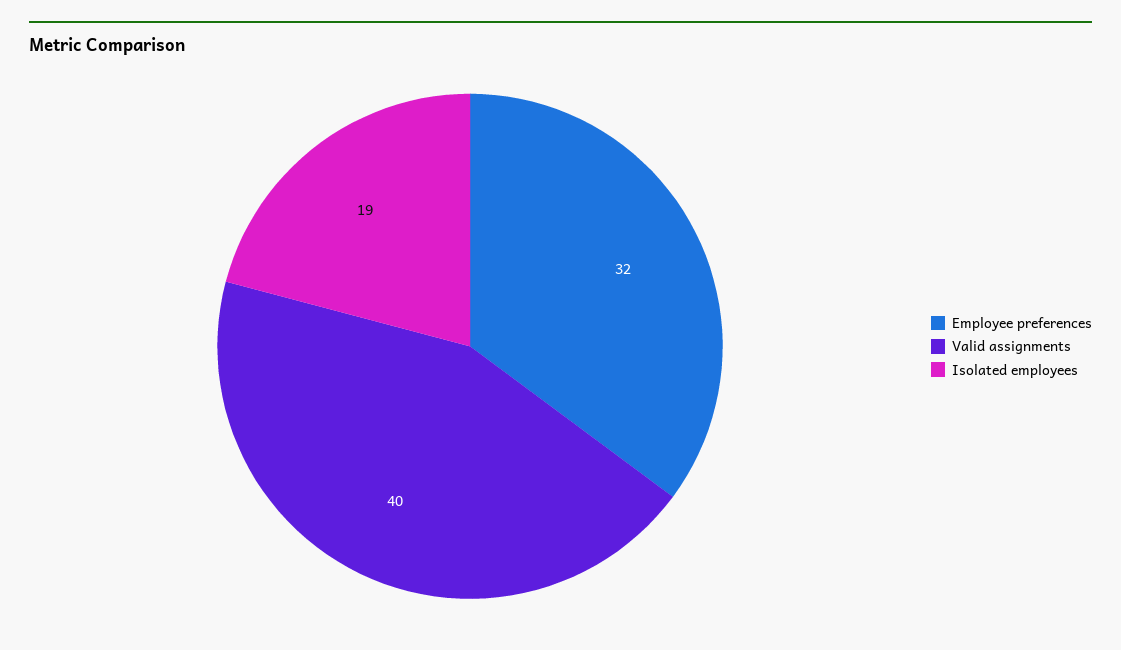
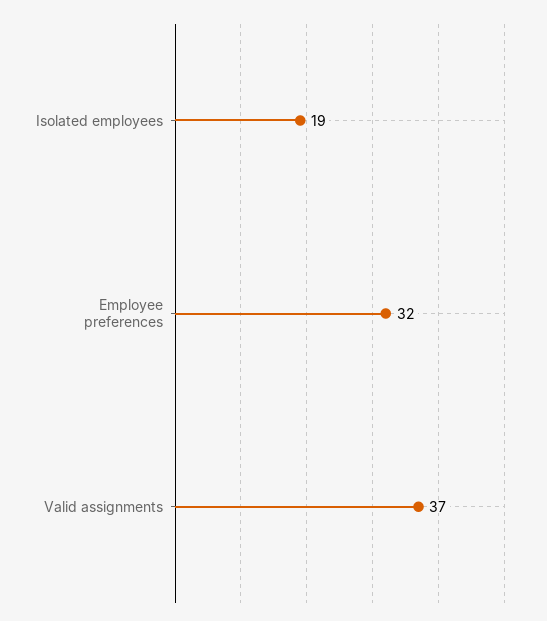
Valid assignments: 40 -> 37

